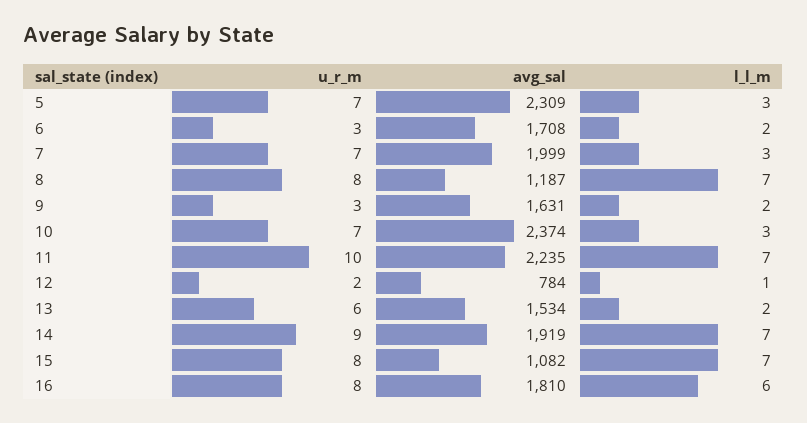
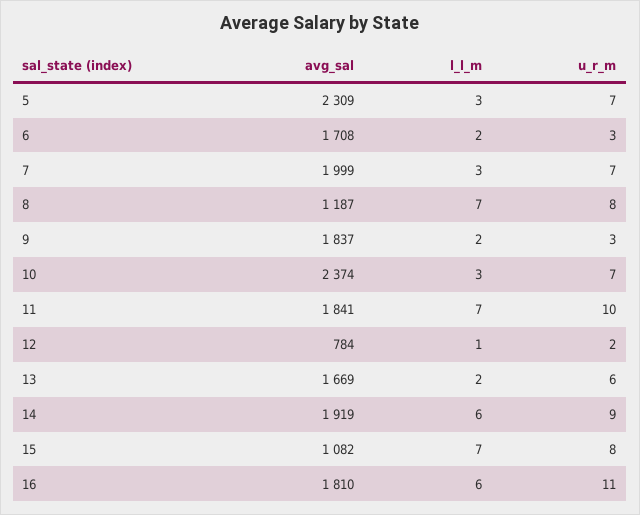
avg_sal, 9: 1631 -> 1837
avg_sal, 11: 2235 -> 1841
avg_sal, 13: 1534 -> 1669
l_l_m, 14: 7 -> 6
u_r_m, 16: 8 -> 11

